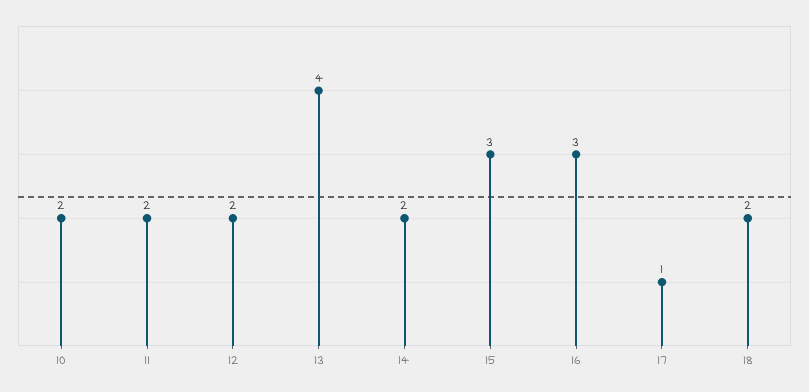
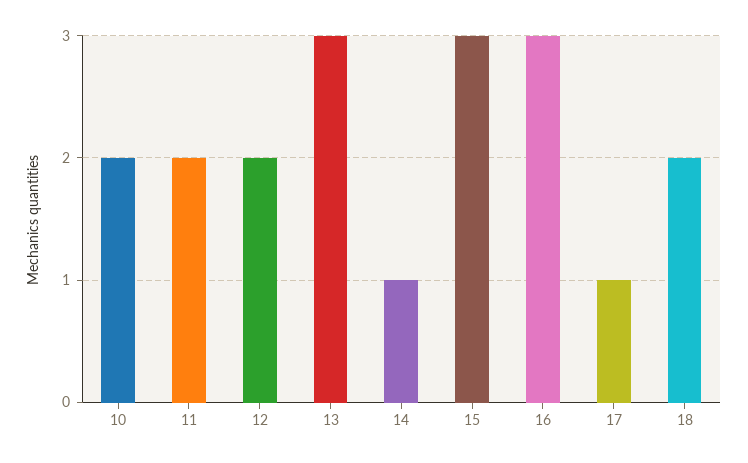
13: 4 -> 3
14: 2 -> 1

